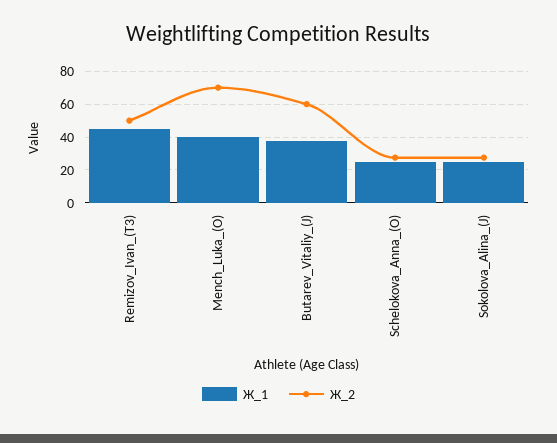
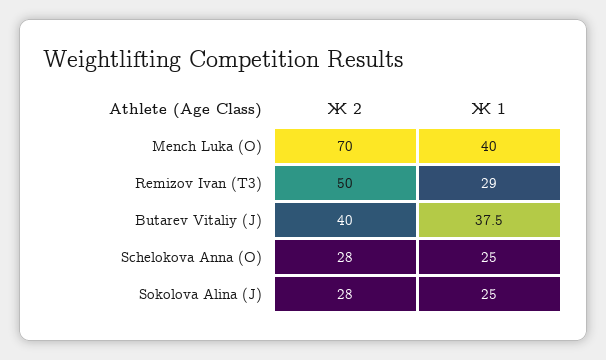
Ж_1, Remizov_Ivan_(T3): 45 -> 29
Ж_2, Butarev_Vitaliy_(J): 60 -> 40

